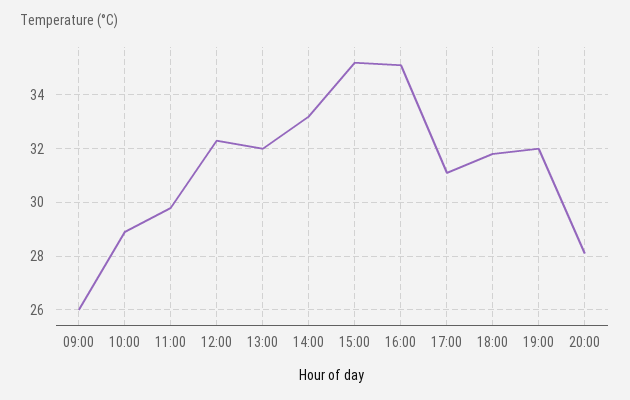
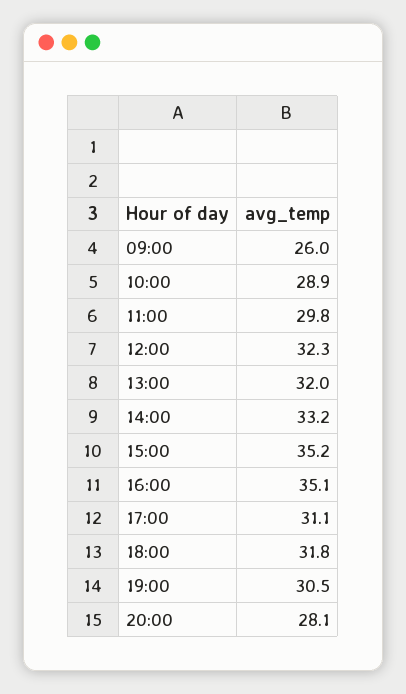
19:00: 32 -> 30.5

